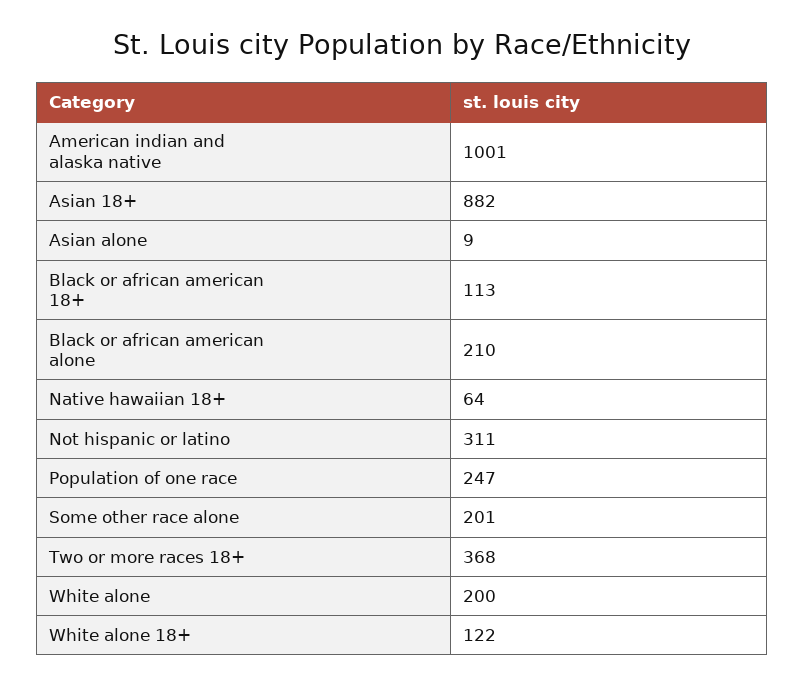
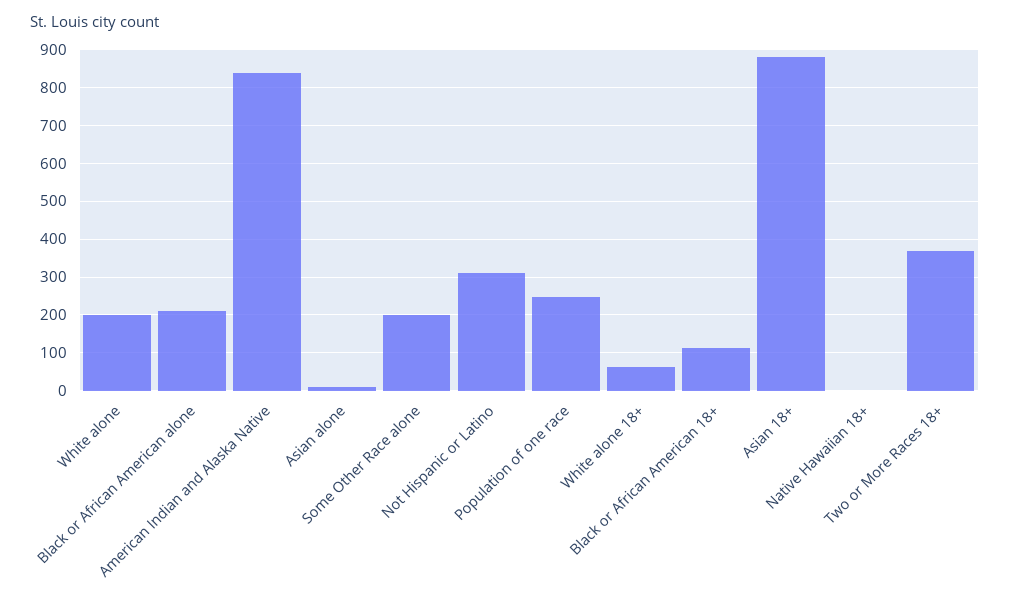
American indian and alaska native: 1001 -> 840
Native hawaiian 18+: 64 -> 0
White alone 18+: 122 -> 60

